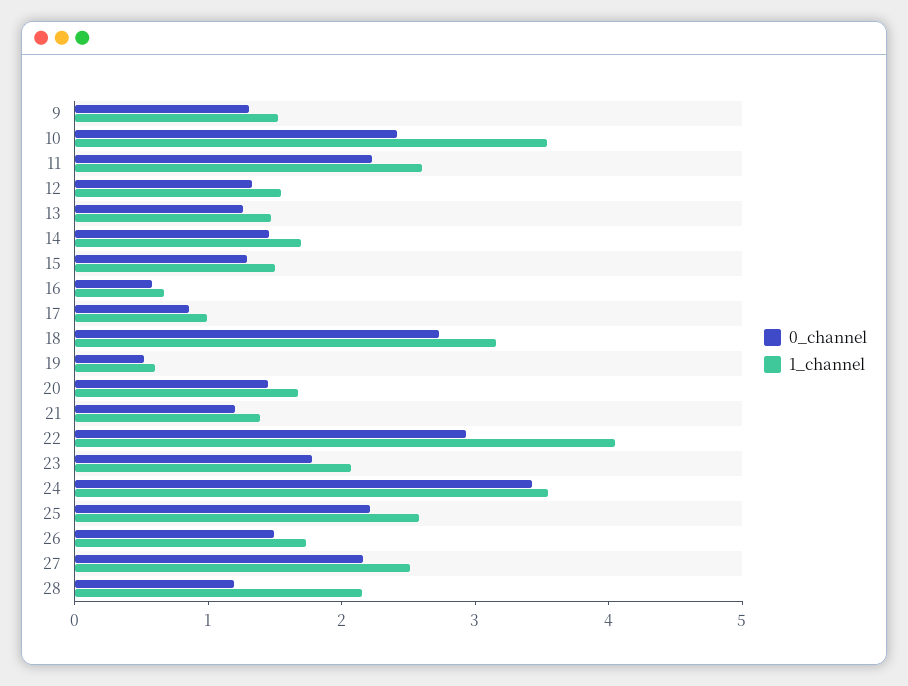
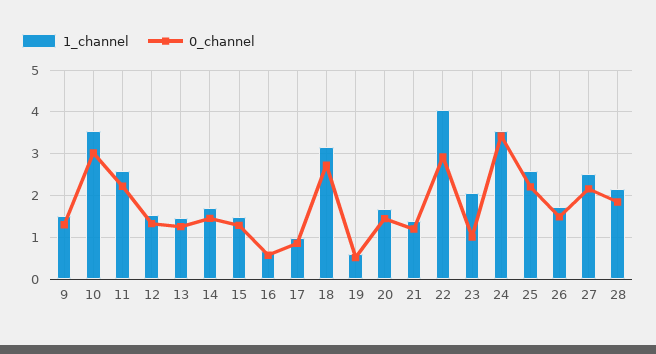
0_channel, 10: 2.4 -> 3
0_channel, 23: 1.8 -> 1
0_channel, 28: 1.2 -> 1.8

